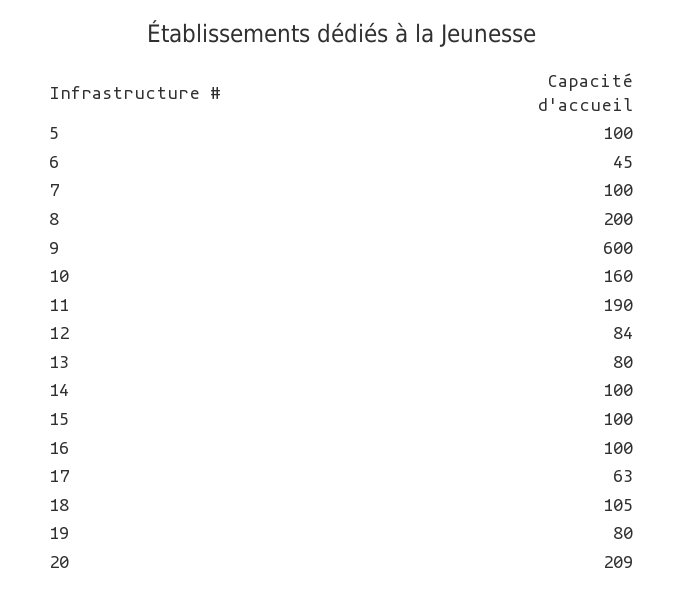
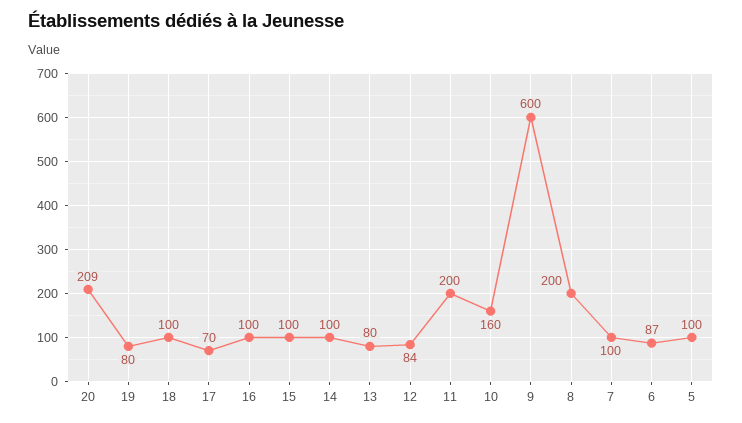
6: 45 -> 87
11: 190 -> 200
17: 63 -> 70
18: 105 -> 100

